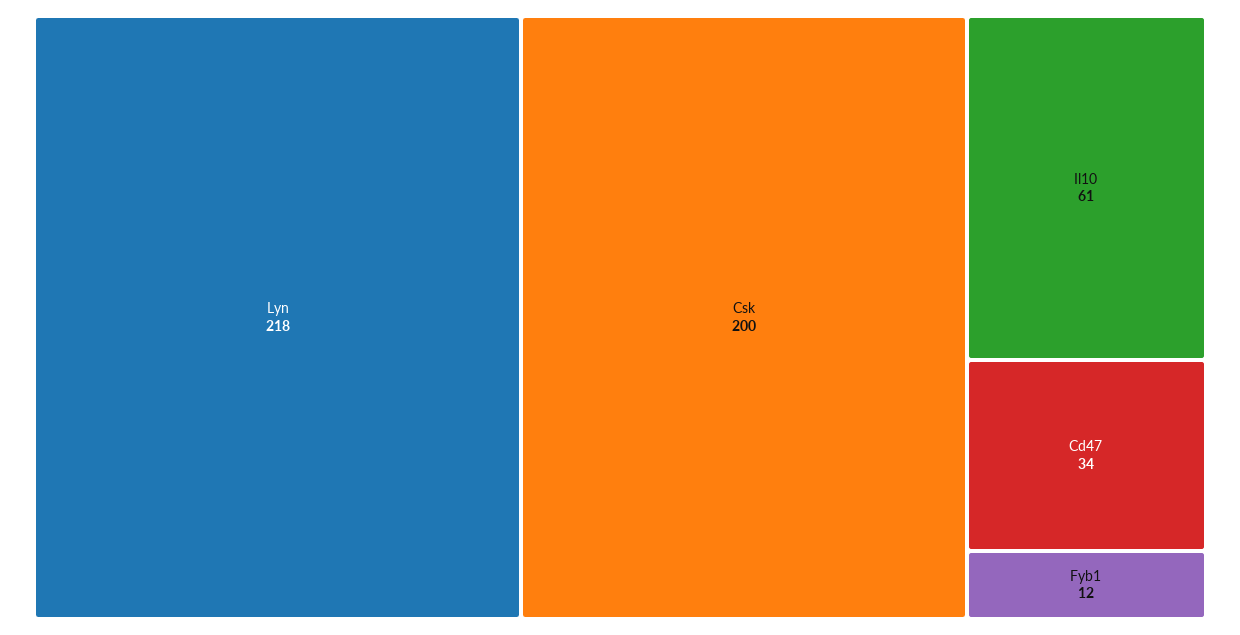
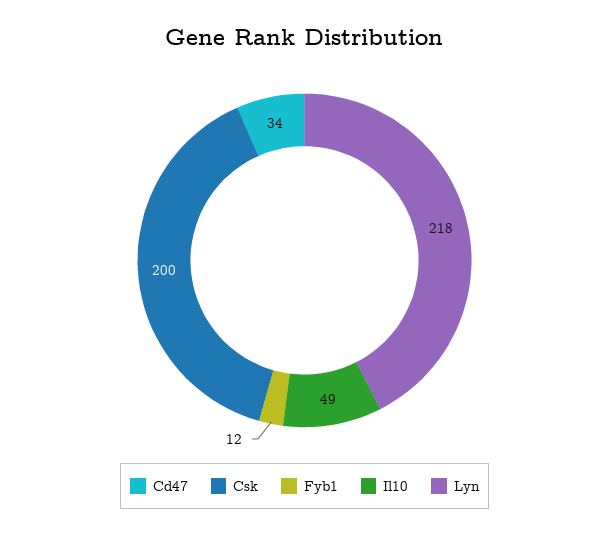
Il10: 61 -> 49

